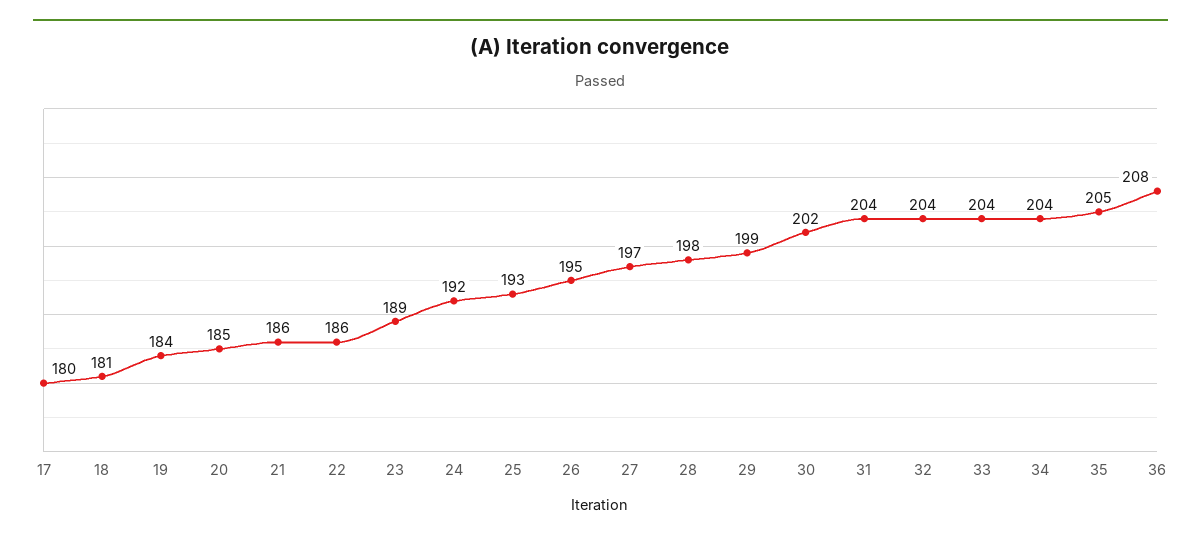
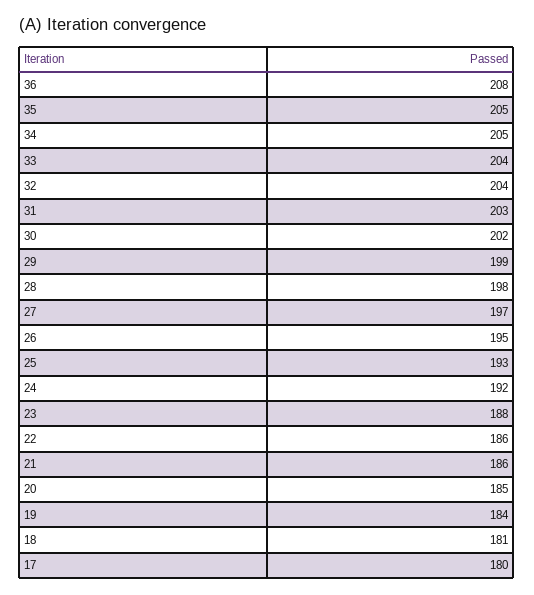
23: 189 -> 188
31: 204 -> 203
34: 204 -> 205

